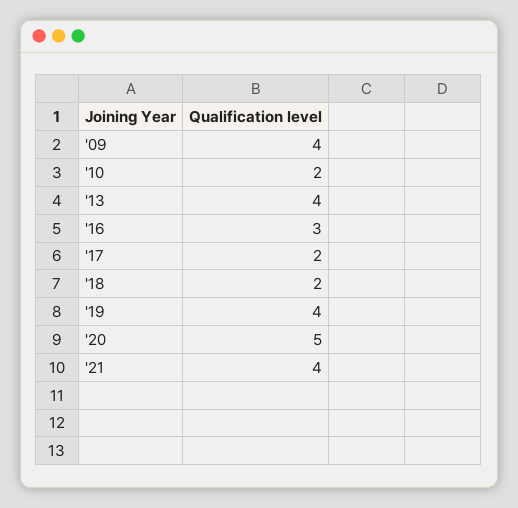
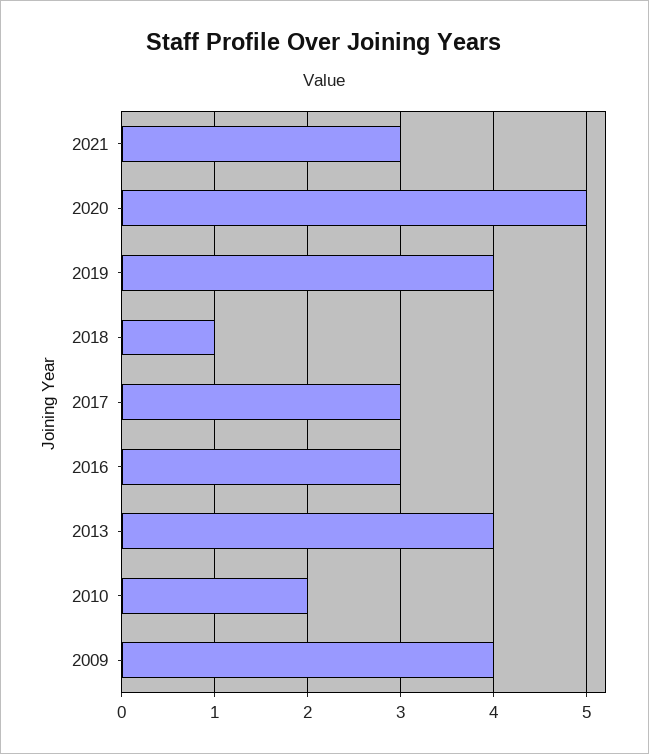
'17: 2 -> 3
'18: 2 -> 1
'21: 4 -> 3

